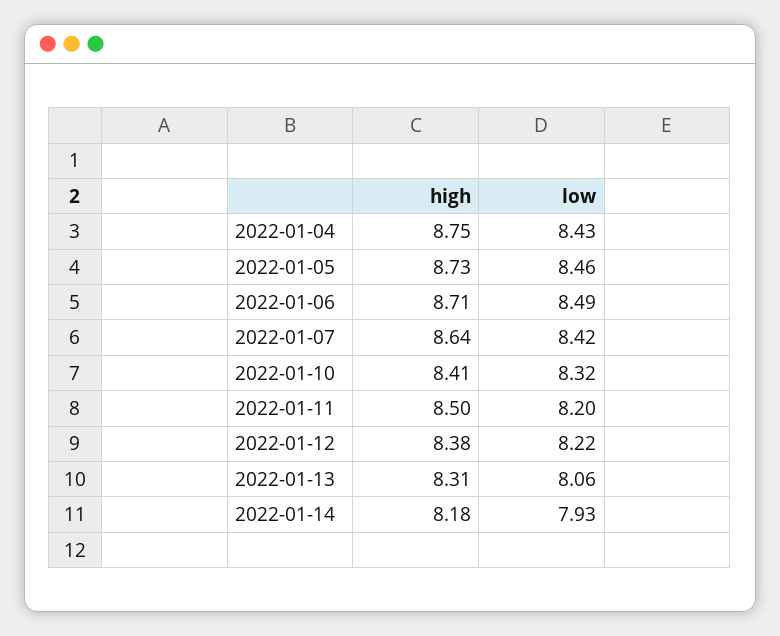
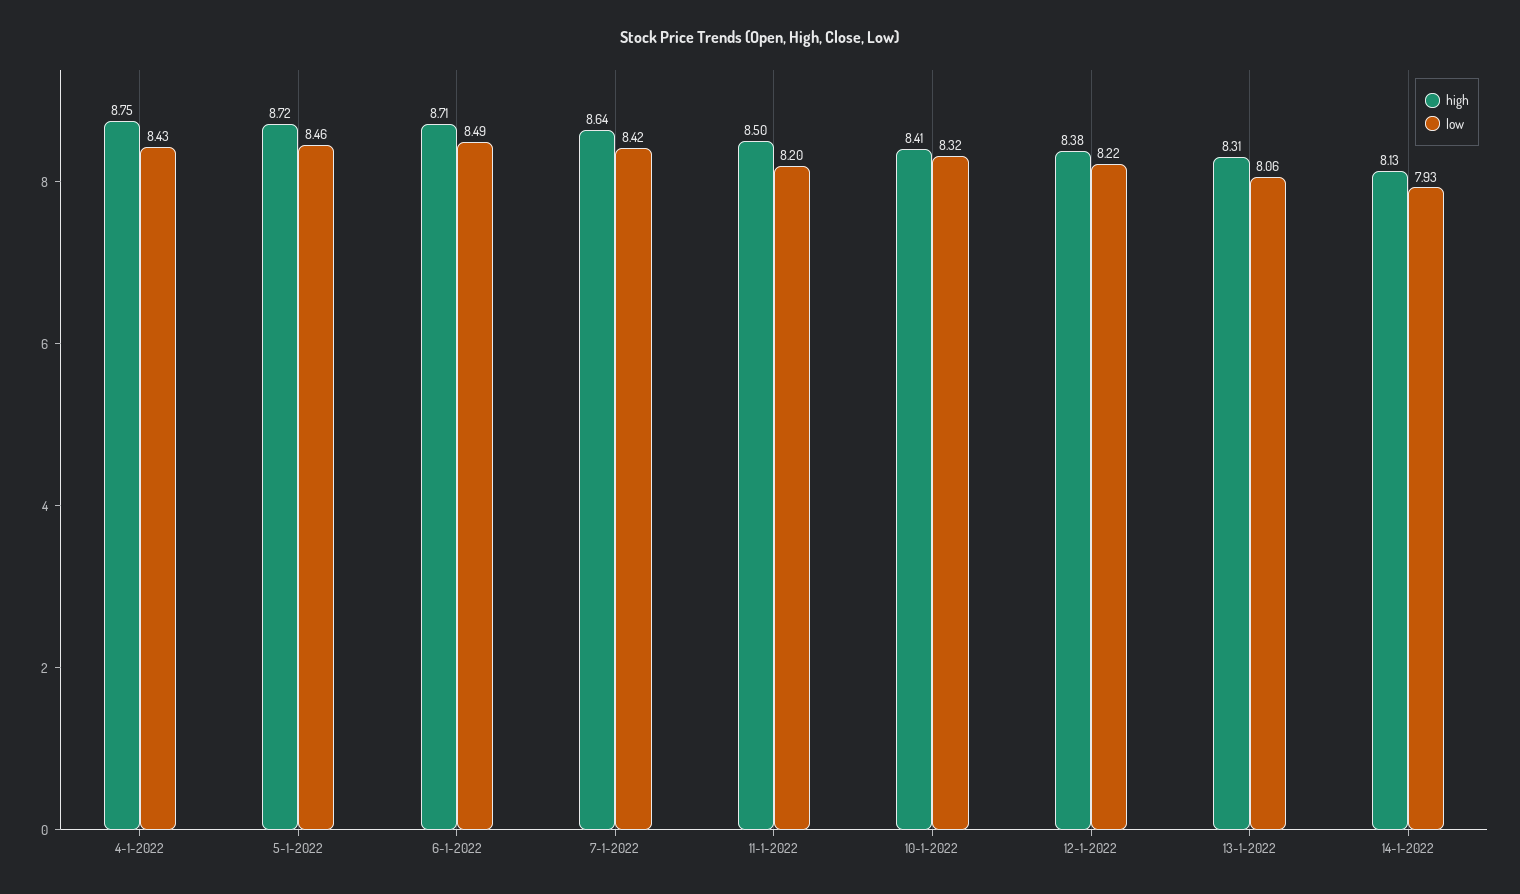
high, 2022-01-05: 8.73 -> 8.72
high, 2022-01-14: 8.18 -> 8.13

